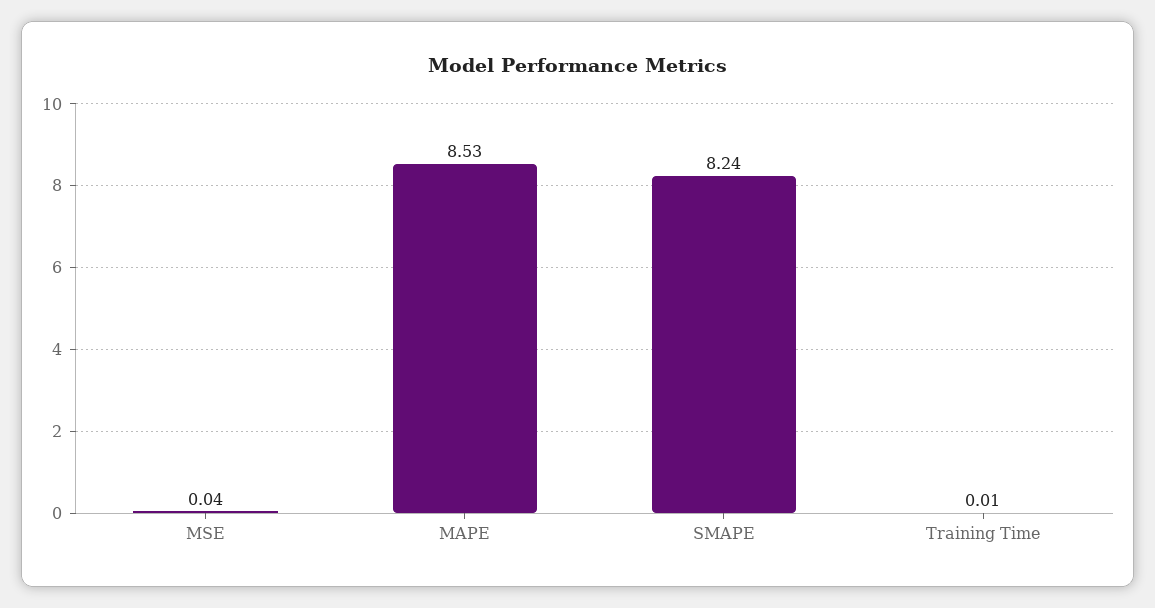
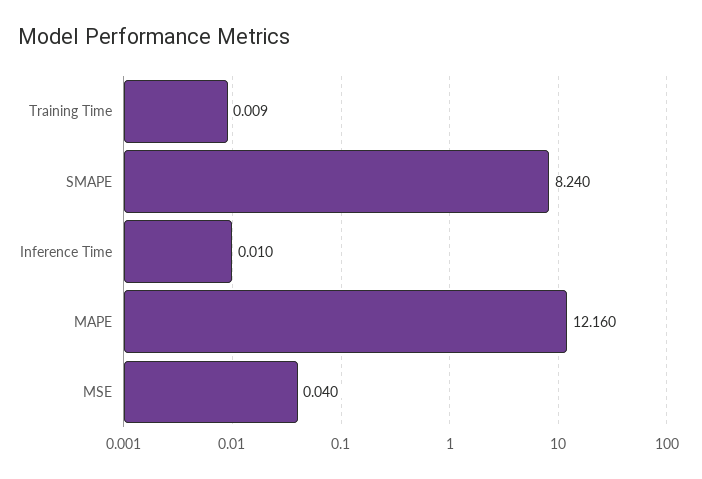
MAPE: 8.53 -> 12.16
Inference Time: none -> 0.01

